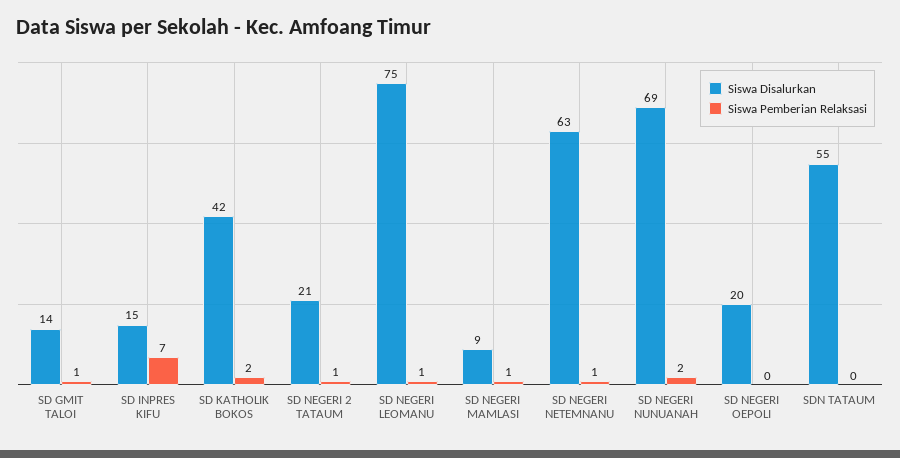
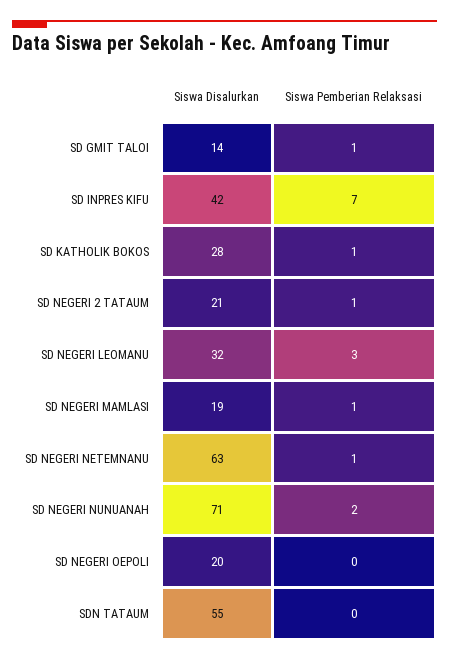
Siswa Disalurkan, SD INPRES KIFU: 15 -> 42
Siswa Disalurkan, SD KATHOLIK BOKOS: 42 -> 28
Siswa Pemberian Relaksasi, SD KATHOLIK BOKOS: 2 -> 1
Siswa Disalurkan, SD NEGERI LEOMANU: 75 -> 32
Siswa Pemberian Relaksasi, SD NEGERI LEOMANU: 1 -> 3
Siswa Disalurkan, SD NEGERI MAMLASI: 9 -> 19
Siswa Disalurkan, SD NEGERI NUNUANAH: 69 -> 71

